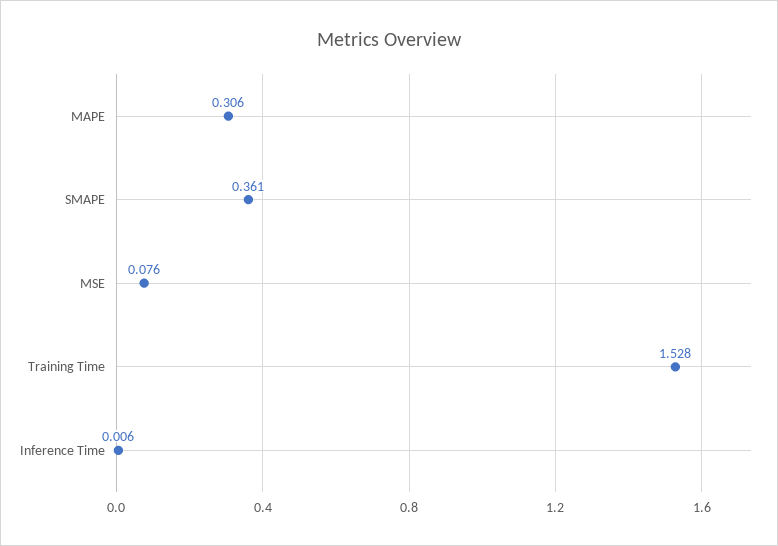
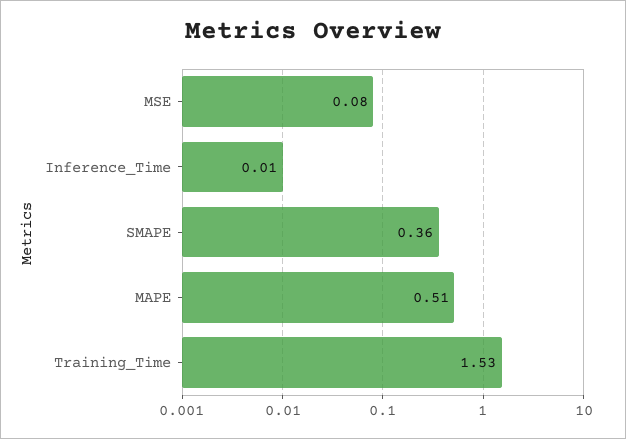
MAPE: 0.306 -> 0.51

